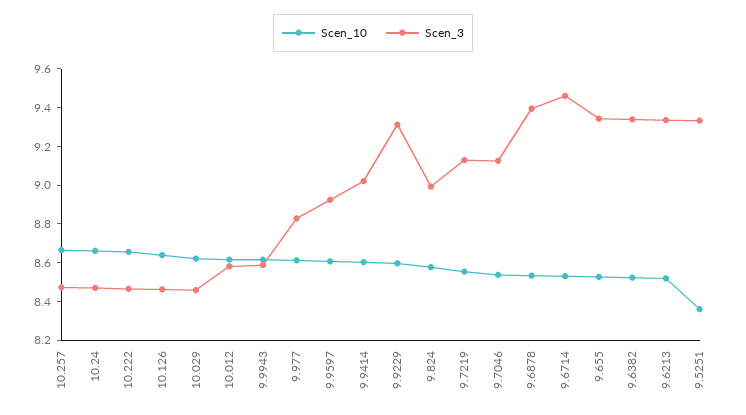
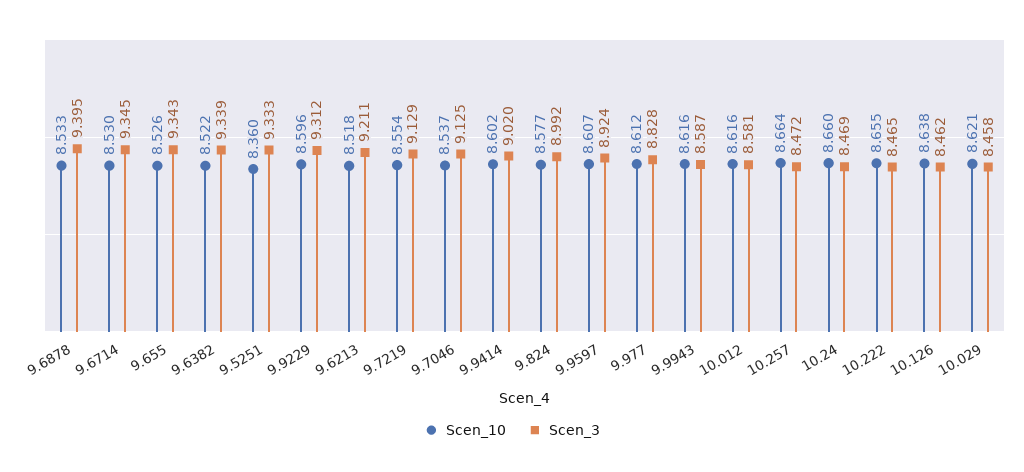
Scen_3, 9.6714: 9.45 -> 9.345
Scen_3, 9.6213: 9.35 -> 9.211

